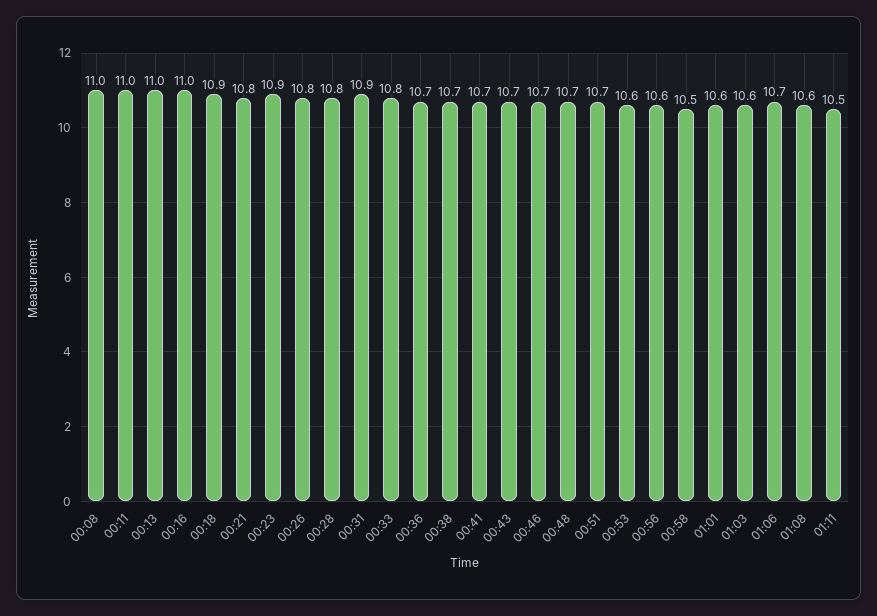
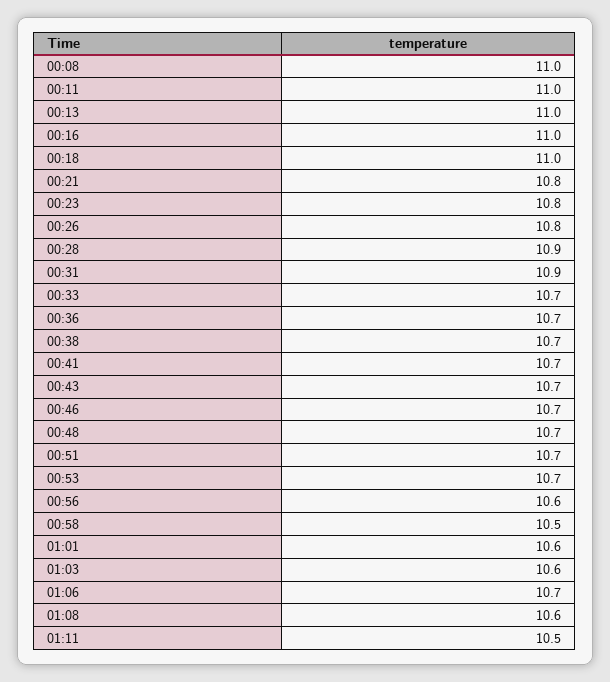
00:18: 10.9 -> 11
00:23: 10.9 -> 10.8
00:28: 10.8 -> 10.9
00:33: 10.8 -> 10.7
00:53: 10.6 -> 10.7

